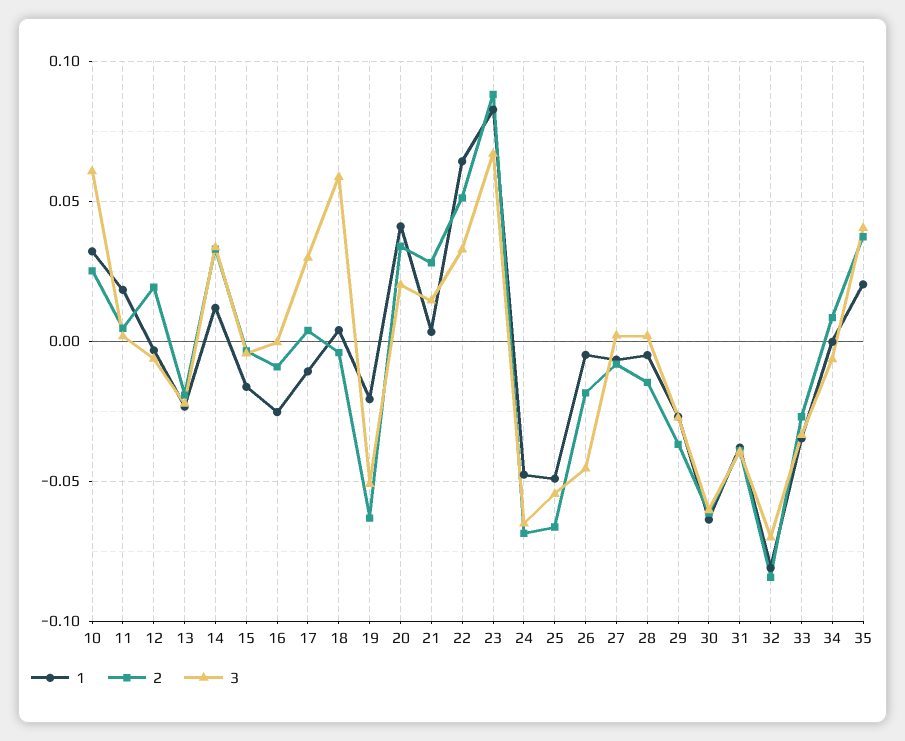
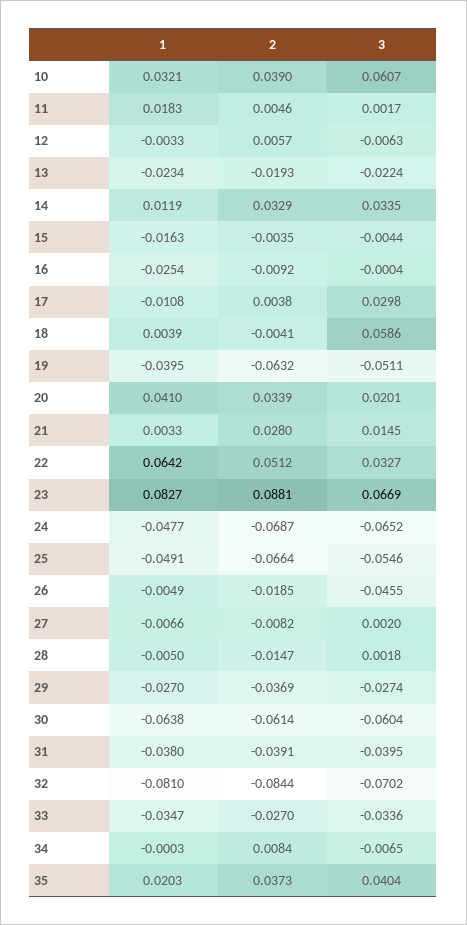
2, 10: 0.025 -> 0.039
2, 12: 0.02 -> 0.0057
1, 19: -0.02 -> -0.0395

